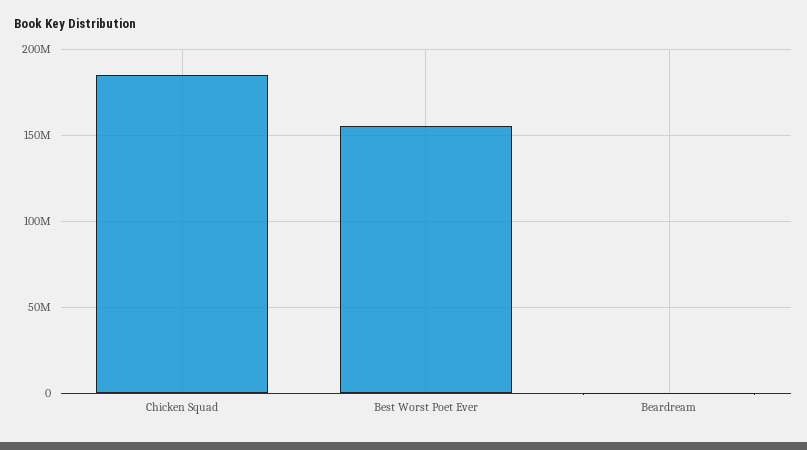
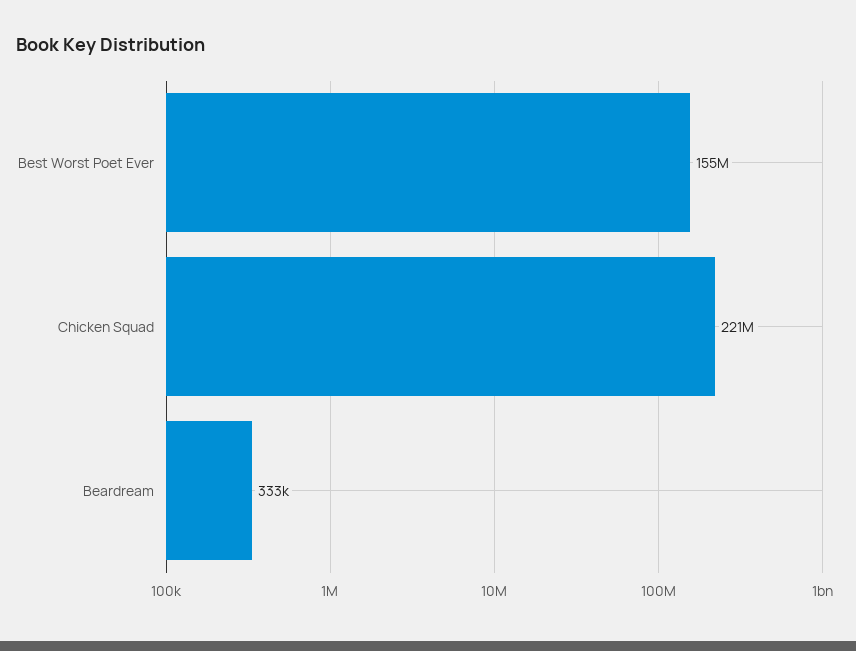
Chicken Squad: 185000000 -> 221000000

